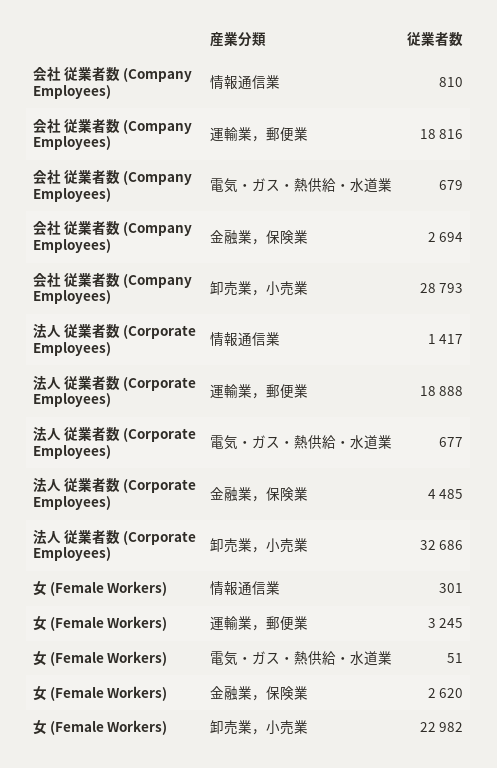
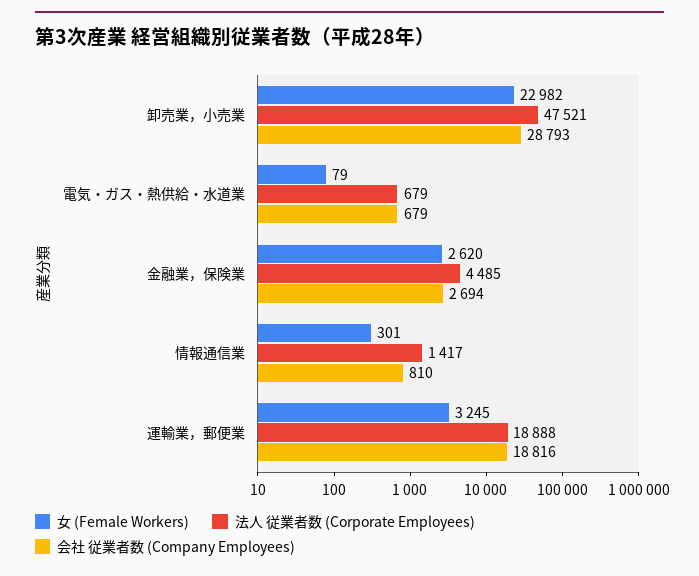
法人 従業者数 (Corporate Employees), 電気・ガス・熱供給・水道業: 677 -> 679
法人 従業者数 (Corporate Employees), 卸売業，小売業: 32686 -> 47521
女 (Female Workers), 電気・ガス・熱供給・水道業: 51 -> 79

